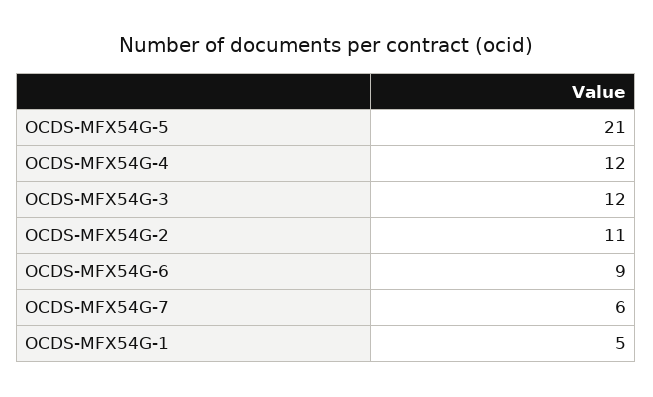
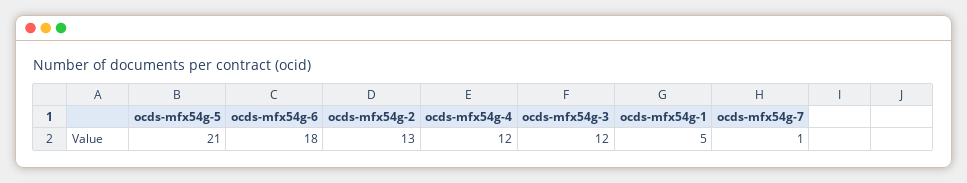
OCDS-MFX54G-2: 11 -> 13
OCDS-MFX54G-6: 9 -> 18
OCDS-MFX54G-7: 6 -> 1

